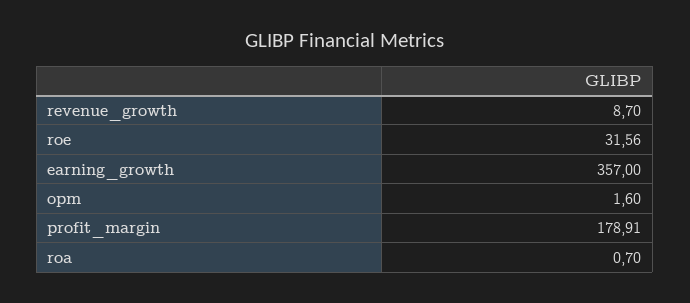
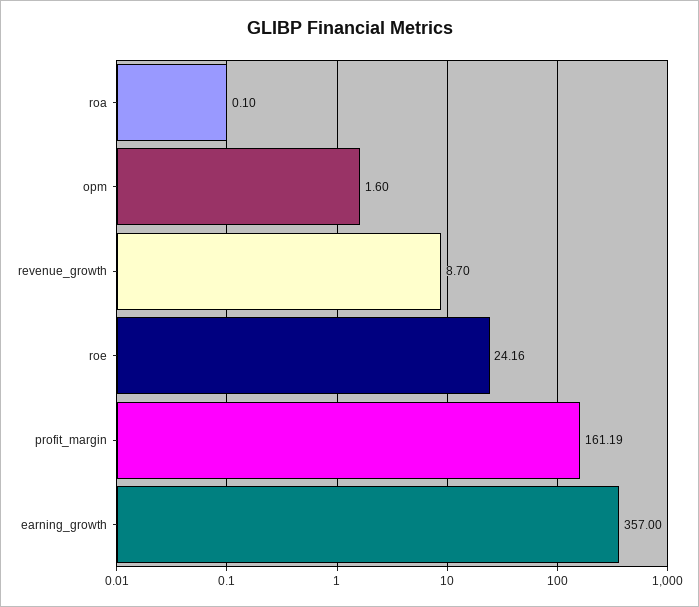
roe: 31.56 -> 24.16
profit_margin: 178.91 -> 161.19
roa: 0.7 -> 0.1

